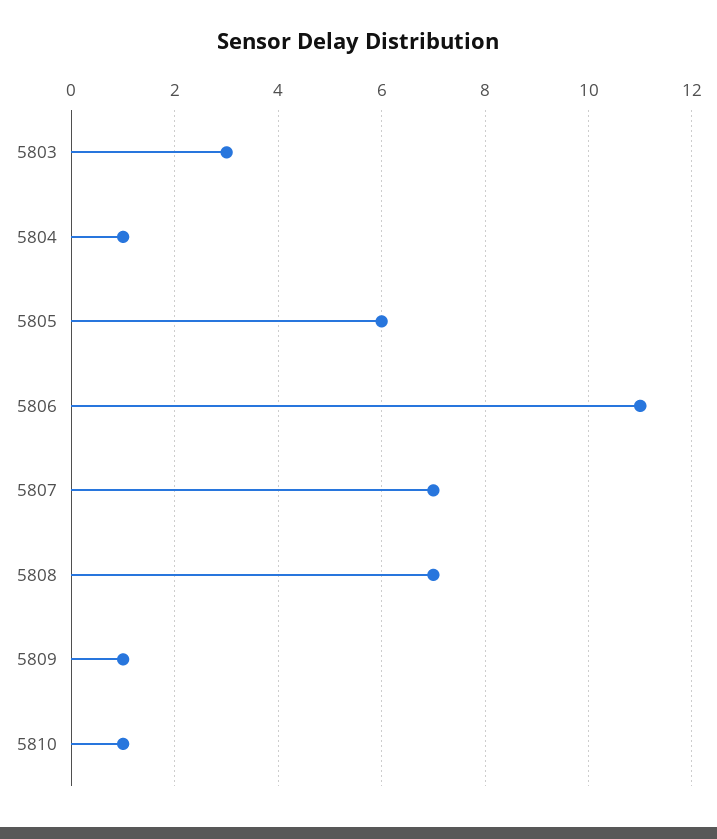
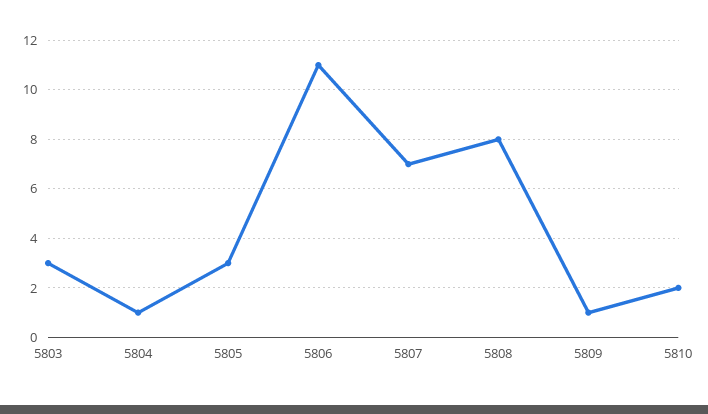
5805: 6 -> 3
5808: 7 -> 8
5810: 1 -> 2

